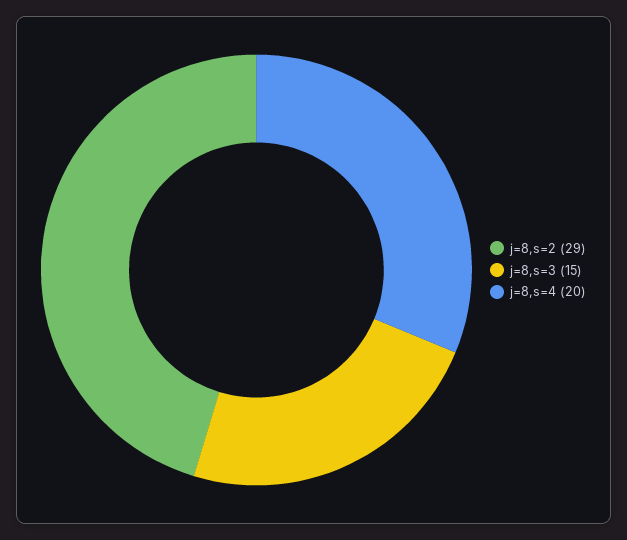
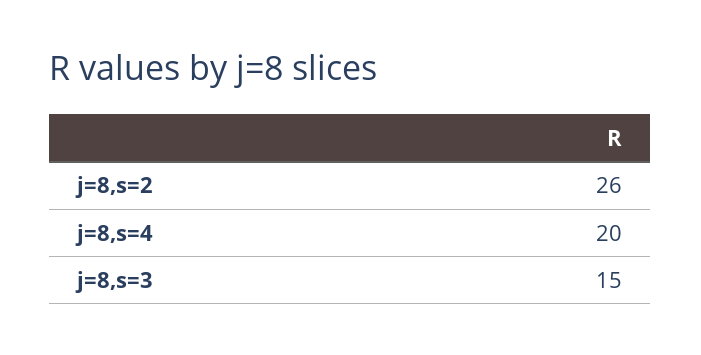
j=8,s=2: 29 -> 26

